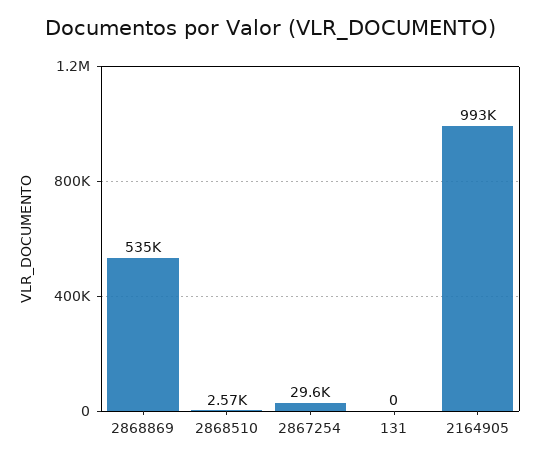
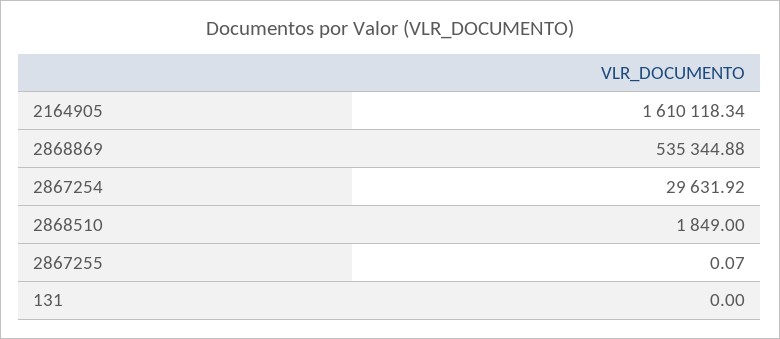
2868510: 2570 -> 1849
2164905: 993000 -> 1610118.34
2867255: none -> 0.07

